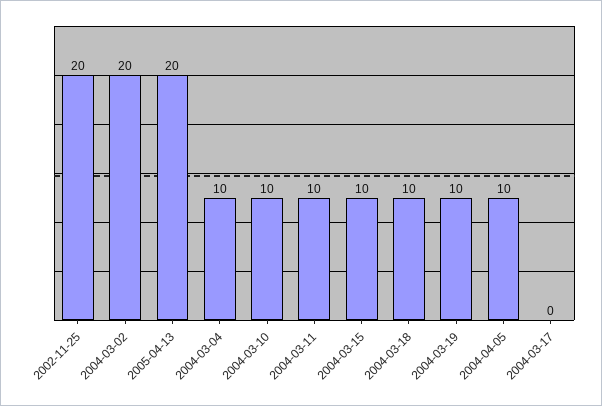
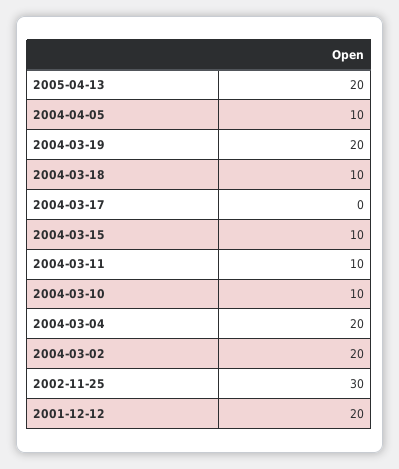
2002-11-25: 20 -> 30
2004-03-04: 10 -> 20
2004-03-19: 10 -> 20
2001-12-12: none -> 20

